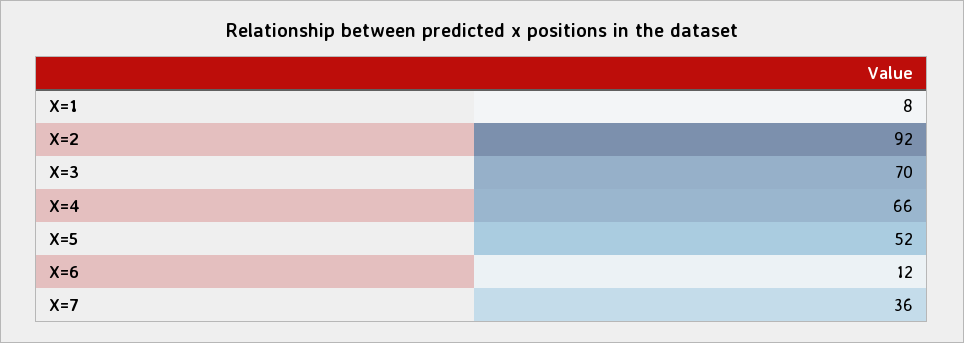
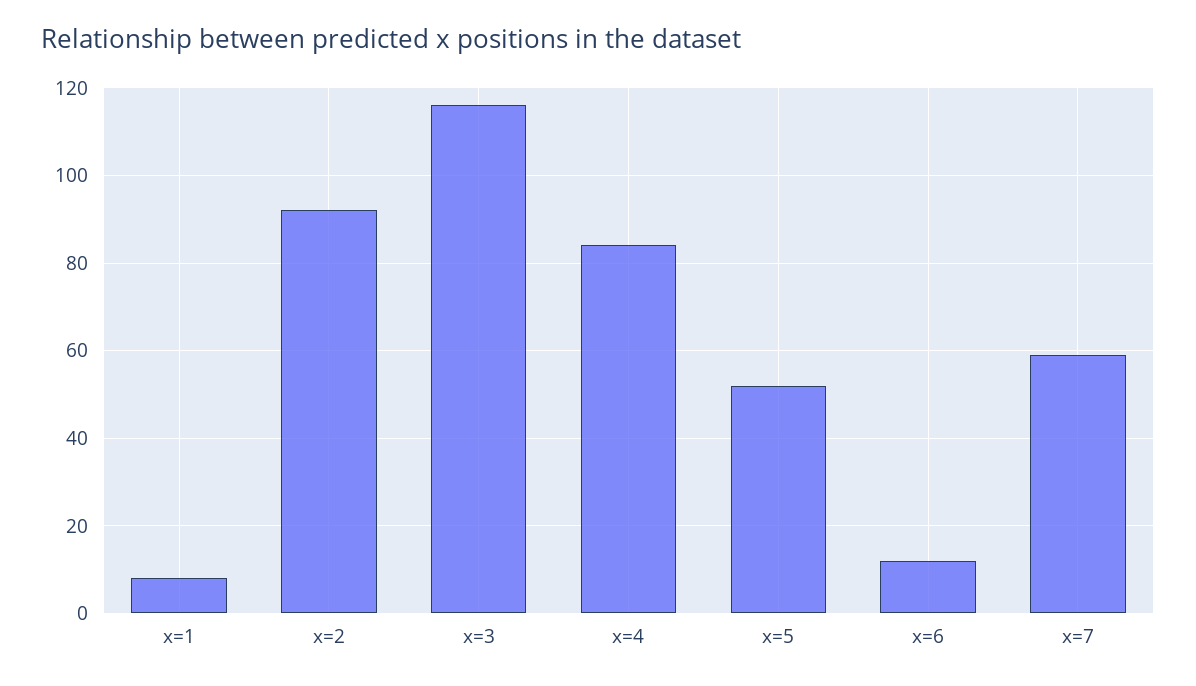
X=3: 70 -> 115
X=4: 66 -> 85
X=7: 36 -> 60

